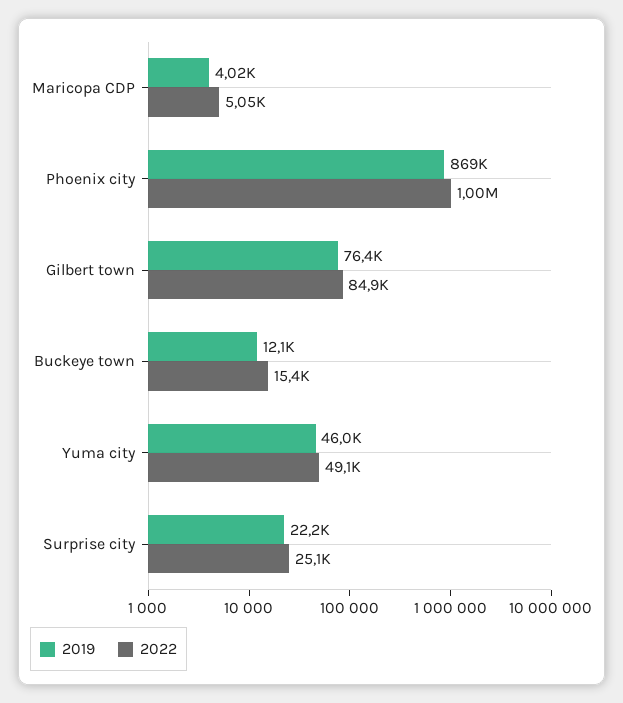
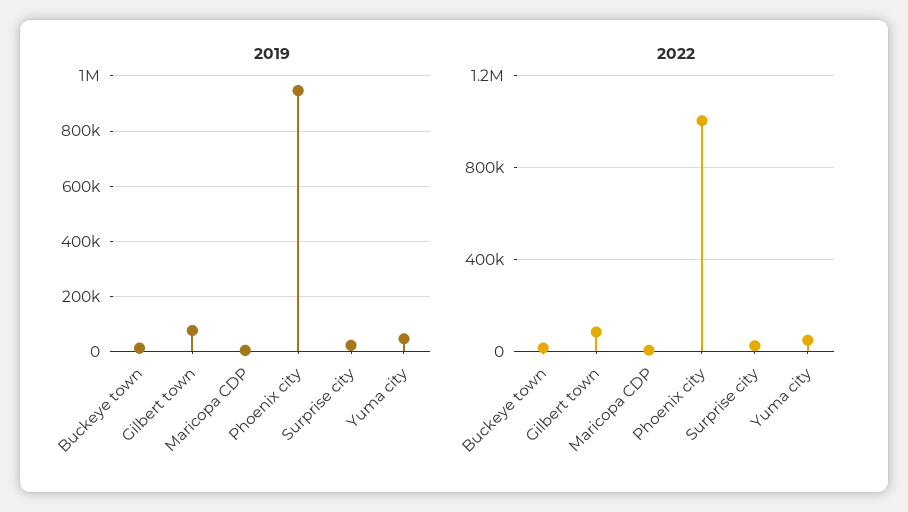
2019, Phoenix city: 869000 -> 950000

